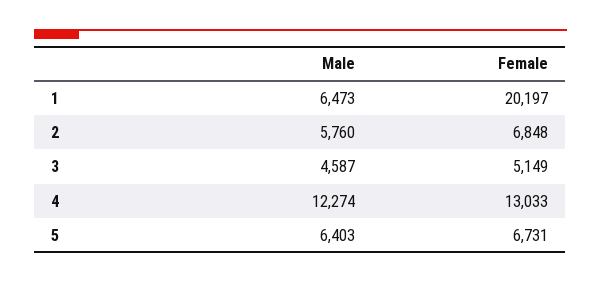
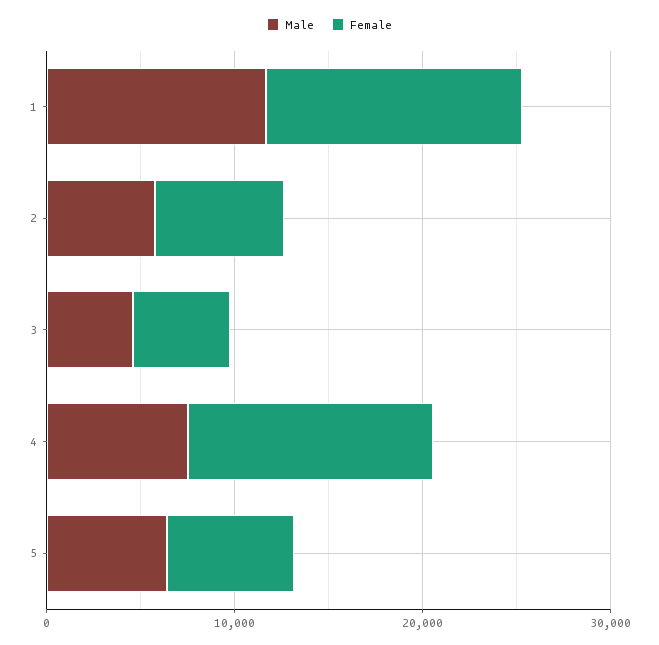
Male, 1: 6473 -> 12000
Female, 1: 20197 -> 14000
Male, 4: 12274 -> 8000

